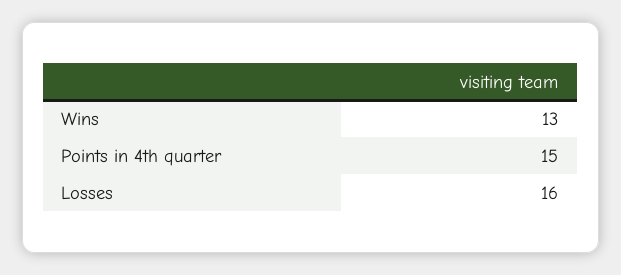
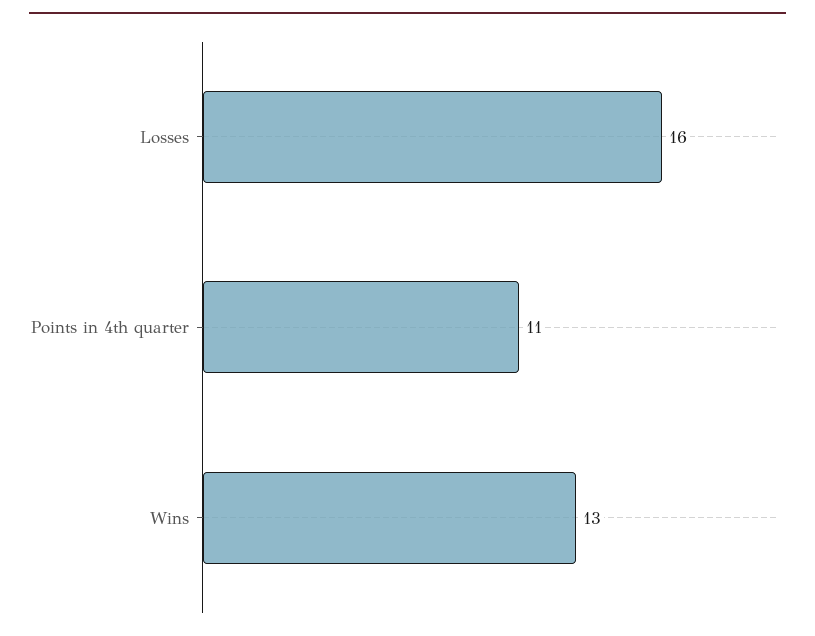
Points in 4th quarter: 15 -> 11

